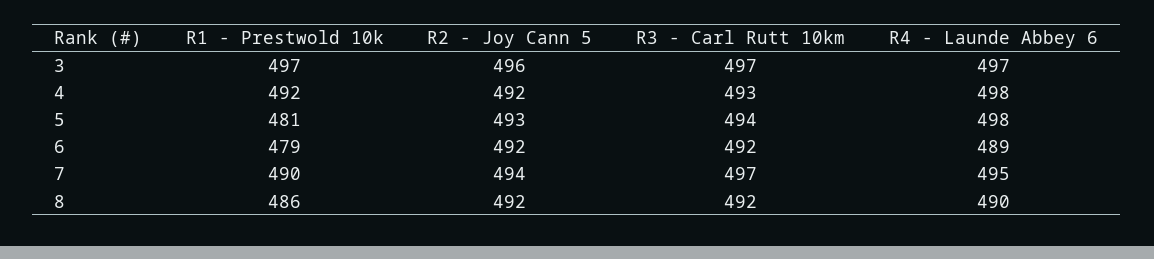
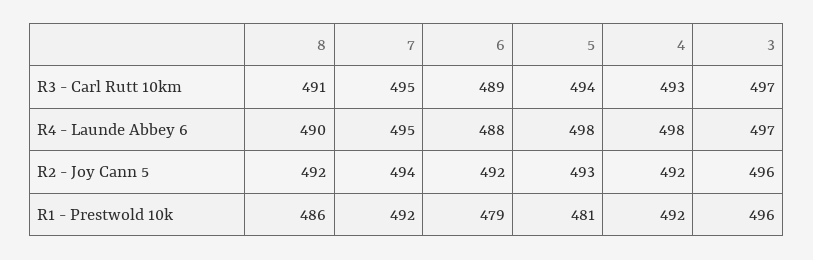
R1 - Prestwold 10k, 3: 497 -> 496
R3 - Carl Rutt 10km, 6: 492 -> 489
R4 - Launde Abbey 6, 6: 489 -> 488
R1 - Prestwold 10k, 7: 490 -> 492
R3 - Carl Rutt 10km, 7: 497 -> 495
R3 - Carl Rutt 10km, 8: 492 -> 491

